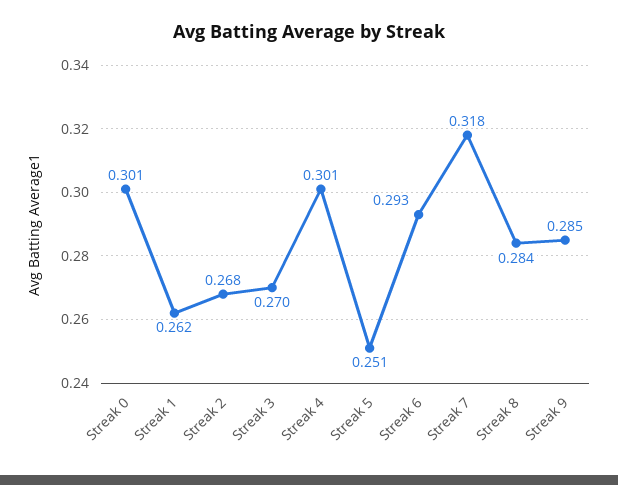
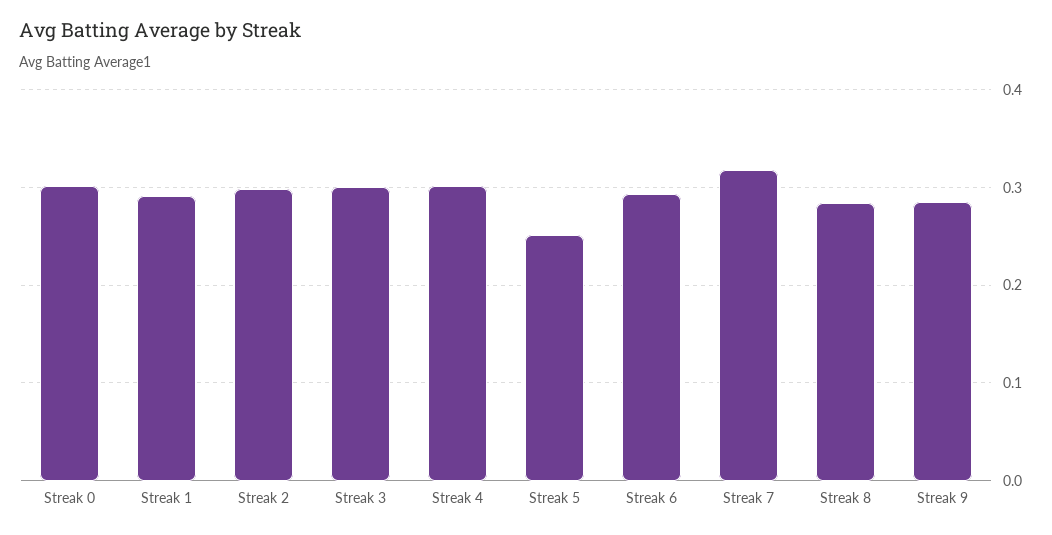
Streak 1: 0.262 -> 0.29
Streak 2: 0.268 -> 0.3
Streak 3: 0.27 -> 0.3

